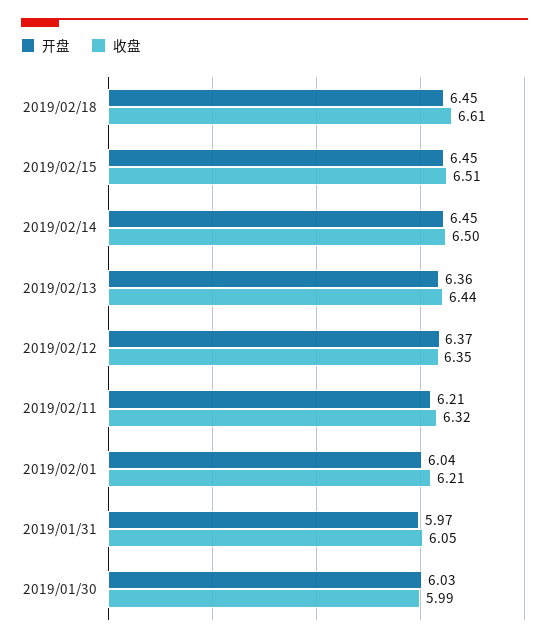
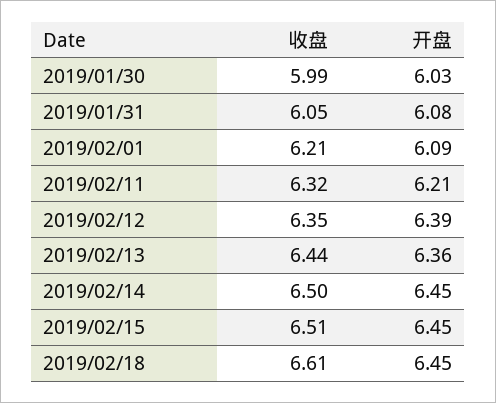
开盘, 2019/02/12: 6.37 -> 6.39
开盘, 2019/02/01: 6.04 -> 6.09
开盘, 2019/01/31: 5.97 -> 6.08

